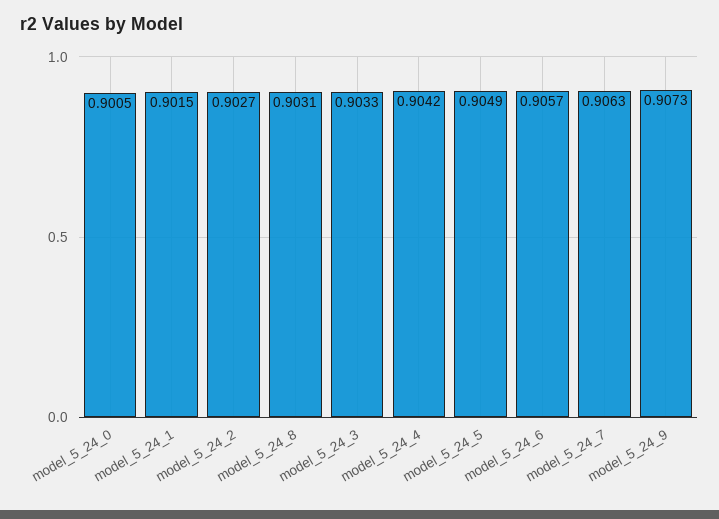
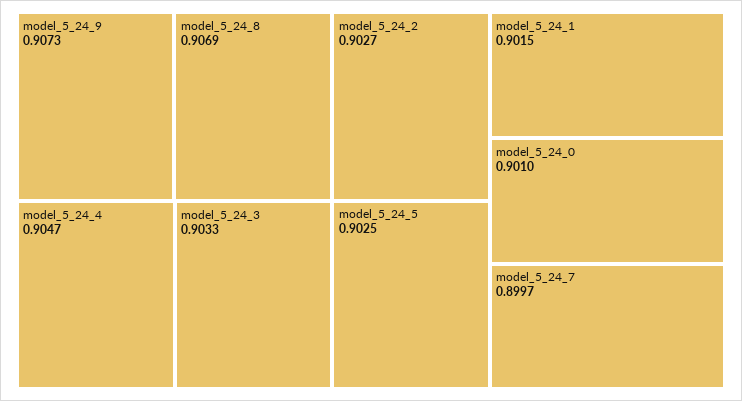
model_5_24_0: 0.9005 -> 0.901
model_5_24_8: 0.9031 -> 0.9069
model_5_24_4: 0.9042 -> 0.9047
model_5_24_5: 0.9049 -> 0.9025
model_5_24_6: 0.9057 -> none
model_5_24_7: 0.9063 -> 0.8997

